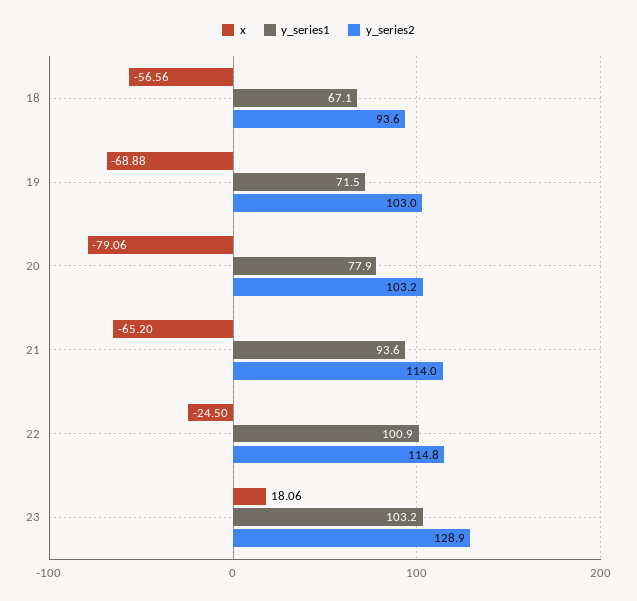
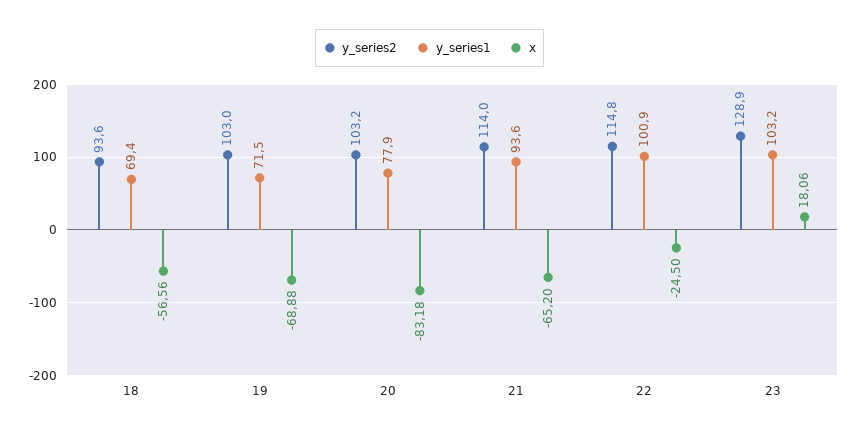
y_series1, 18: 67.1 -> 69.4
x, 20: -79.06 -> -83.18

